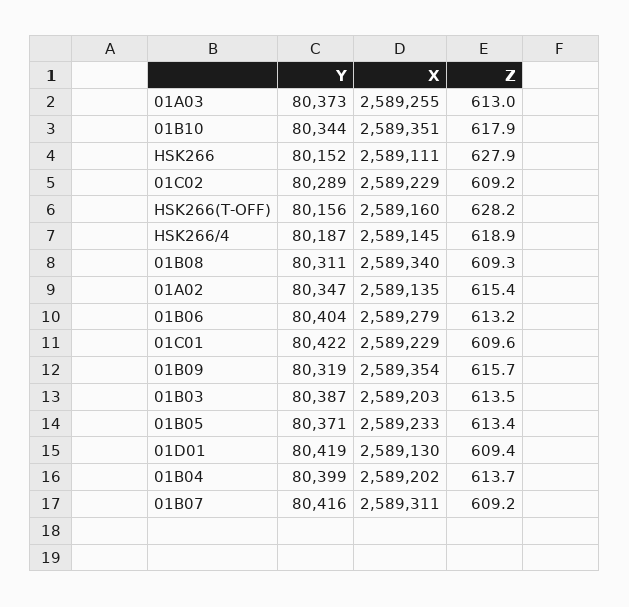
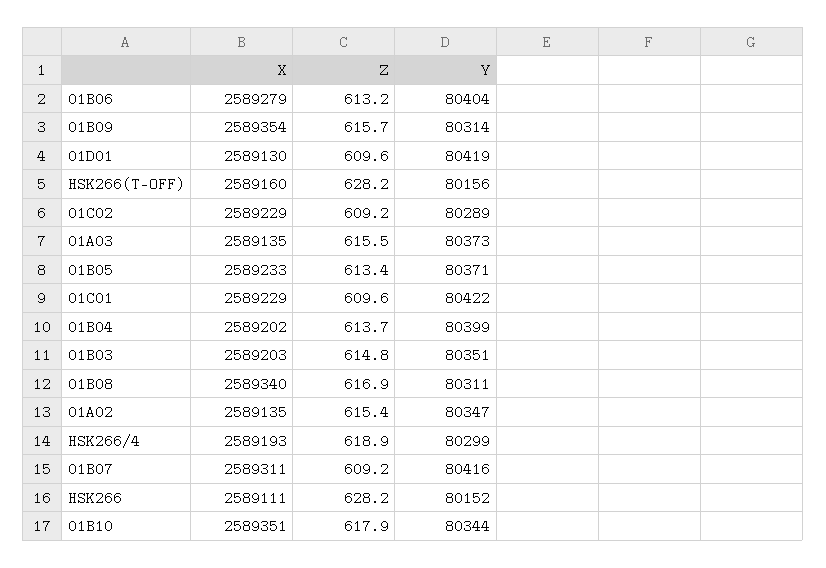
X, 01A03: 2589255 -> 2589135
Z, 01A03: 613 -> 615.5
Z, HSK266: 627.9 -> 628.2
Y, HSK266/4: 80187 -> 80299
X, HSK266/4: 2589145 -> 2589193
Z, 01B08: 609.3 -> 616.9
Y, 01B09: 80319 -> 80314
Y, 01B03: 80387 -> 80351
Z, 01B03: 613.5 -> 614.8
Z, 01D01: 609.4 -> 609.6

